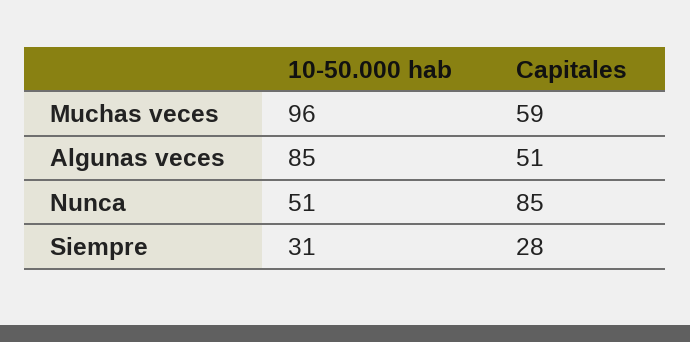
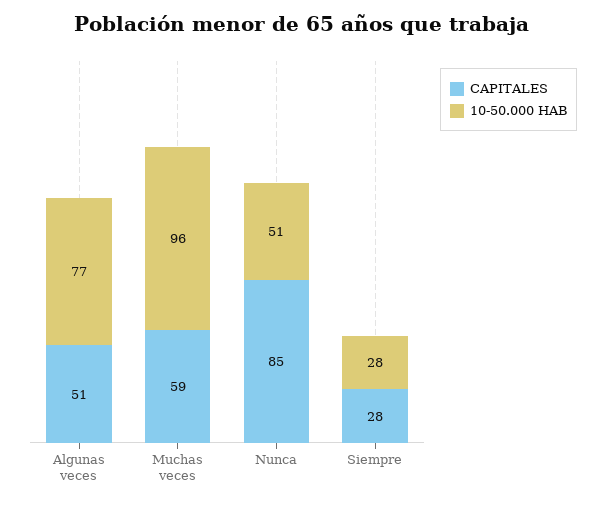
10-50.000 hab, Algunas veces: 85 -> 77
10-50.000 hab, Siempre: 31 -> 28

